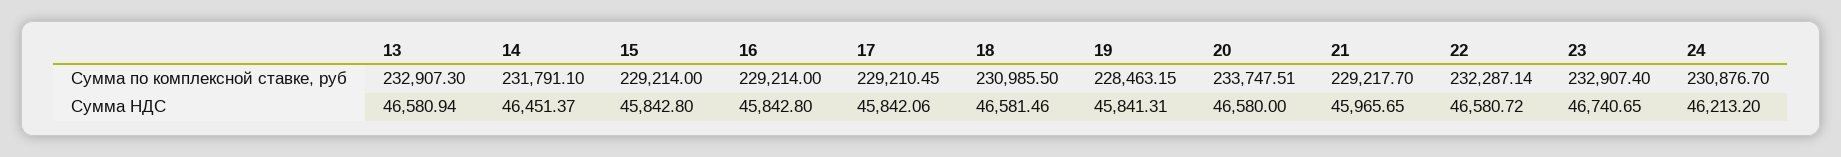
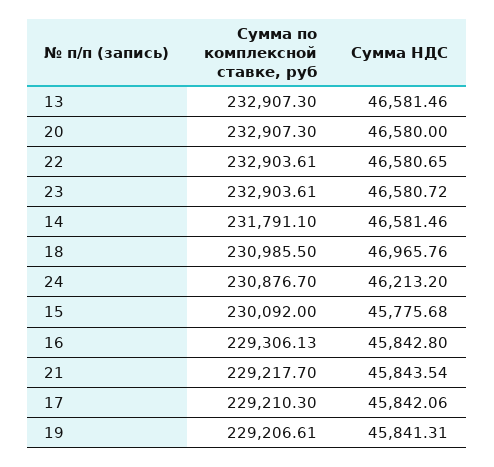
15, Сумма по комплексной ставке, руб: 229214 -> 230092
16, Сумма по комплексной ставке, руб: 229214 -> 229306.13
17, Сумма по комплексной ставке, руб: 229210.45 -> 229210.3
19, Сумма по комплексной ставке, руб: 228463.15 -> 229206.61
20, Сумма по комплексной ставке, руб: 233747.51 -> 232907.3
22, Сумма по комплексной ставке, руб: 232287.14 -> 232903.61
23, Сумма по комплексной ставке, руб: 232907.4 -> 232903.61
13, Сумма НДС: 46580.94 -> 46581.46
14, Сумма НДС: 46451.37 -> 46581.46
15, Сумма НДС: 45842.8 -> 45775.68
18, Сумма НДС: 46581.46 -> 46965.76
21, Сумма НДС: 45965.65 -> 45843.54
22, Сумма НДС: 46580.72 -> 46580.65
23, Сумма НДС: 46740.65 -> 46580.72

